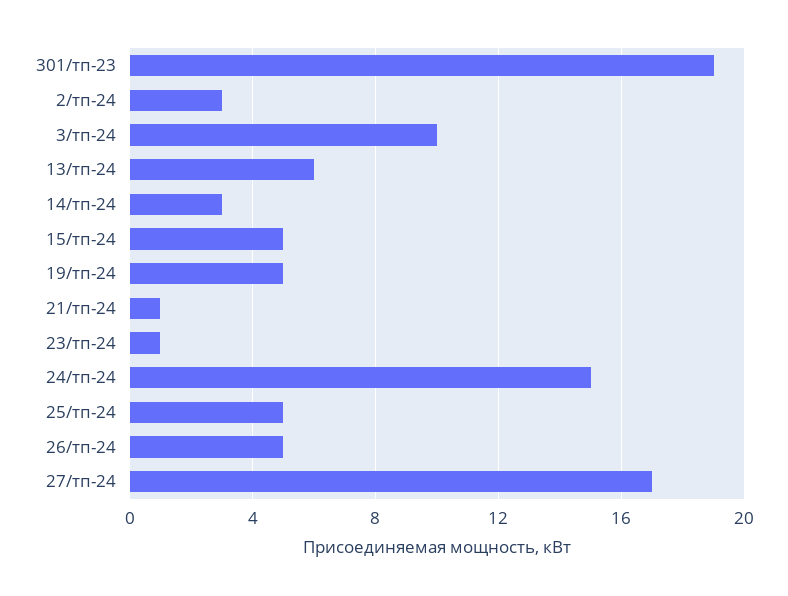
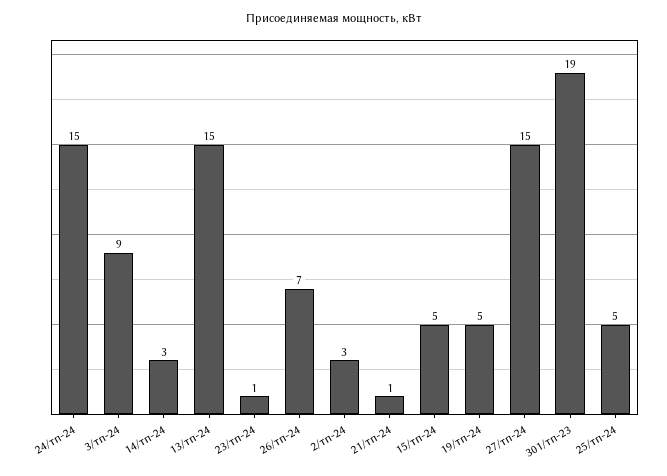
3/тп-24: 10 -> 9
13/тп-24: 6 -> 15
26/тп-24: 5 -> 7
27/тп-24: 17 -> 15

